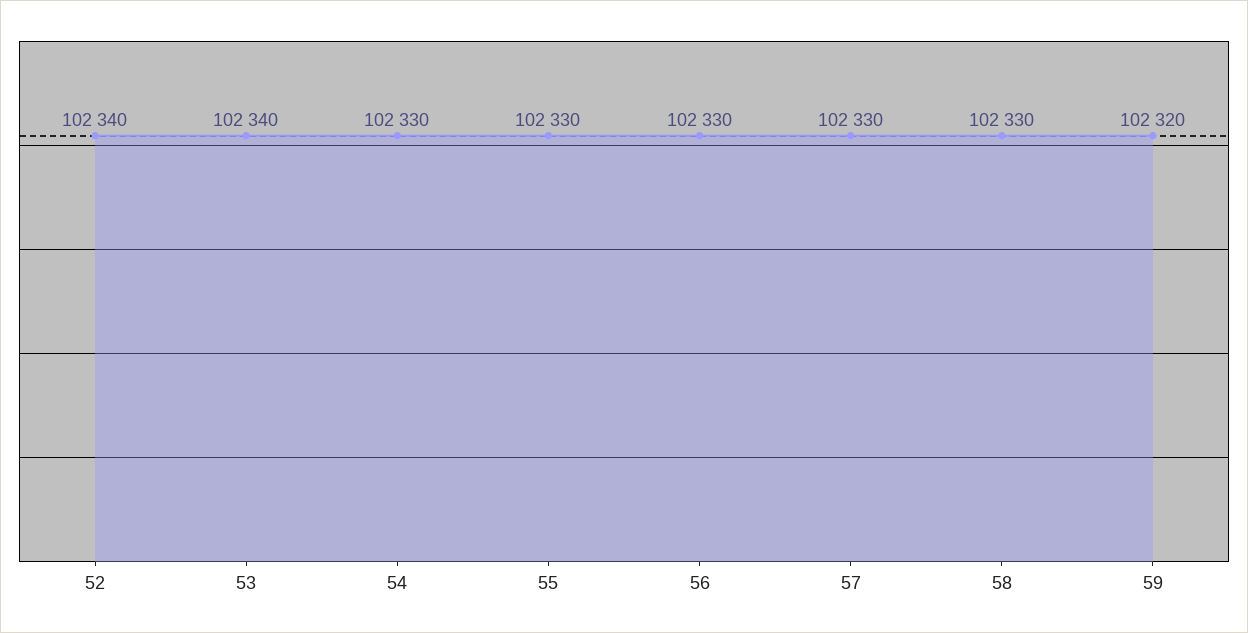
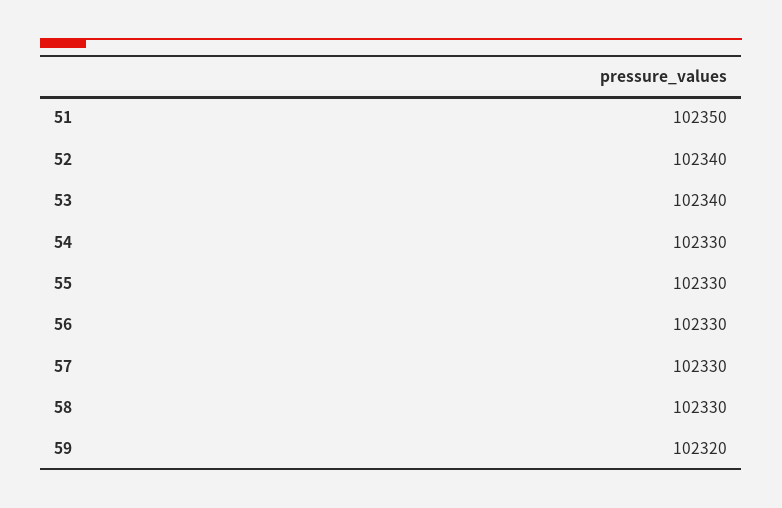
51: none -> 102350

